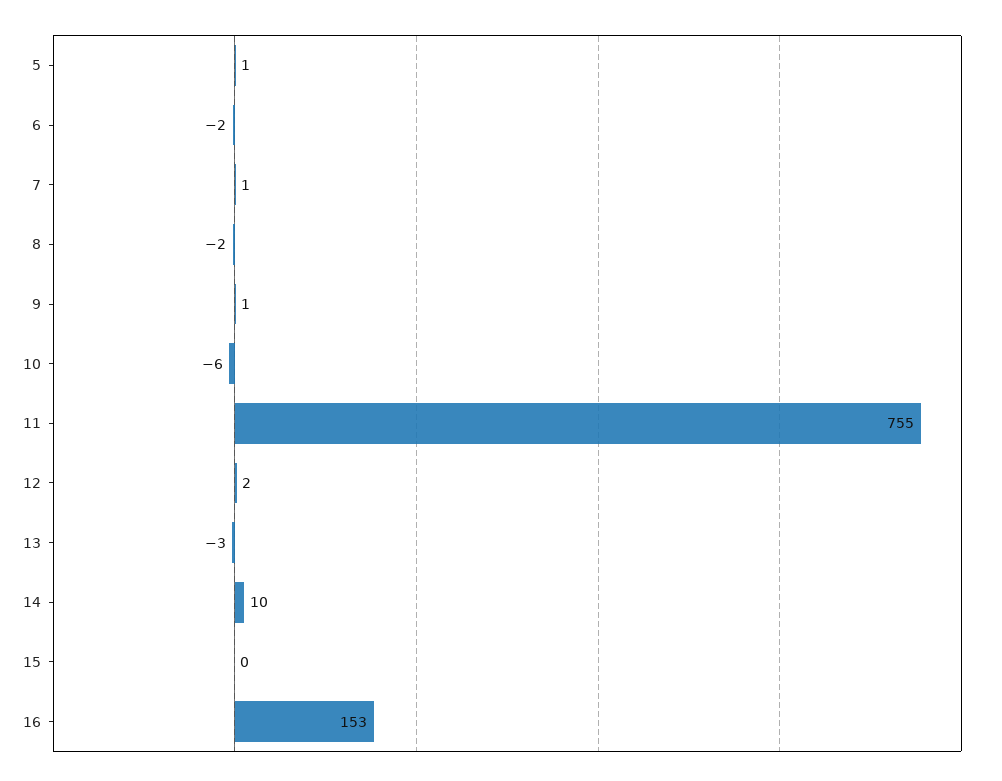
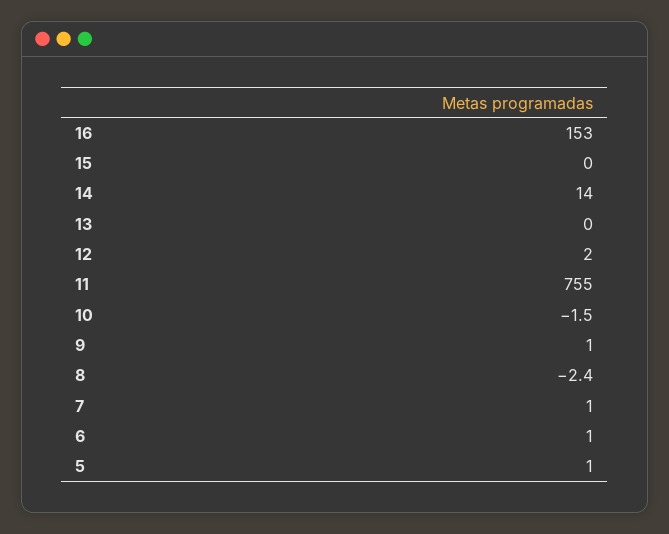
6: -2 -> 1
10: -6 -> -1.5
13: -3 -> 0
14: 10 -> 14

